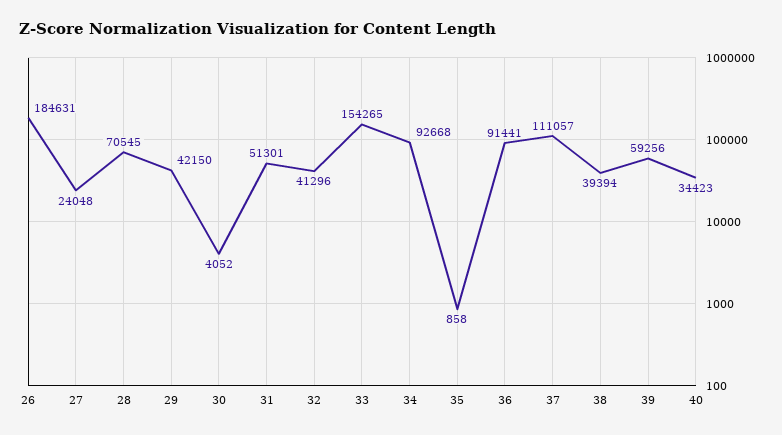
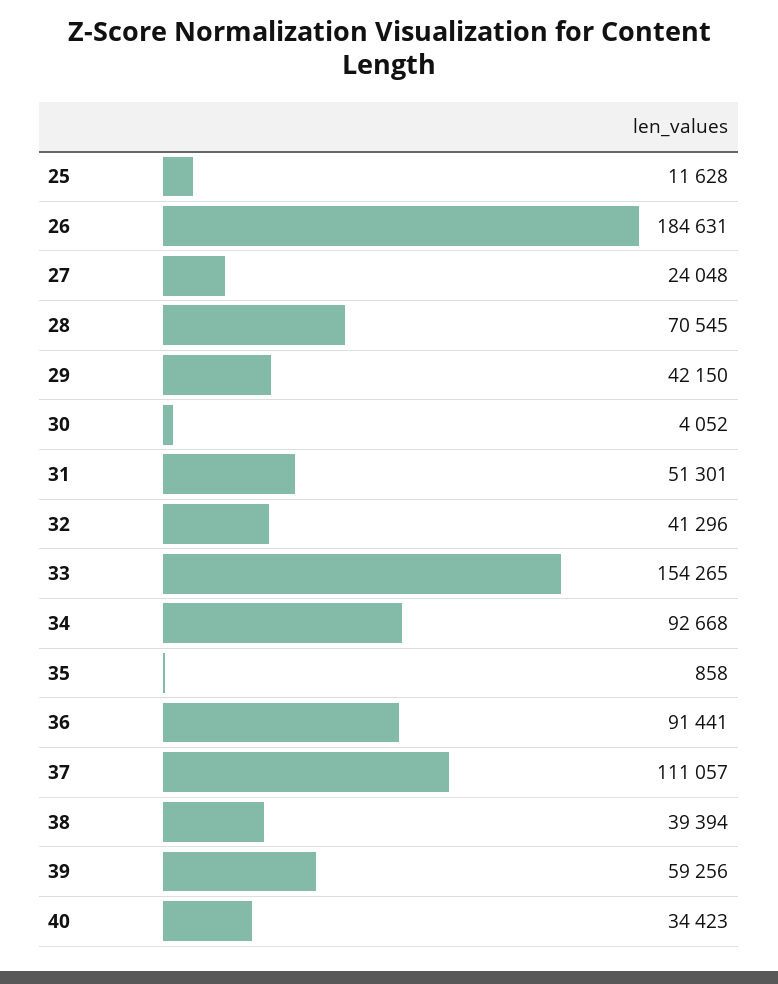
25: none -> 11628

